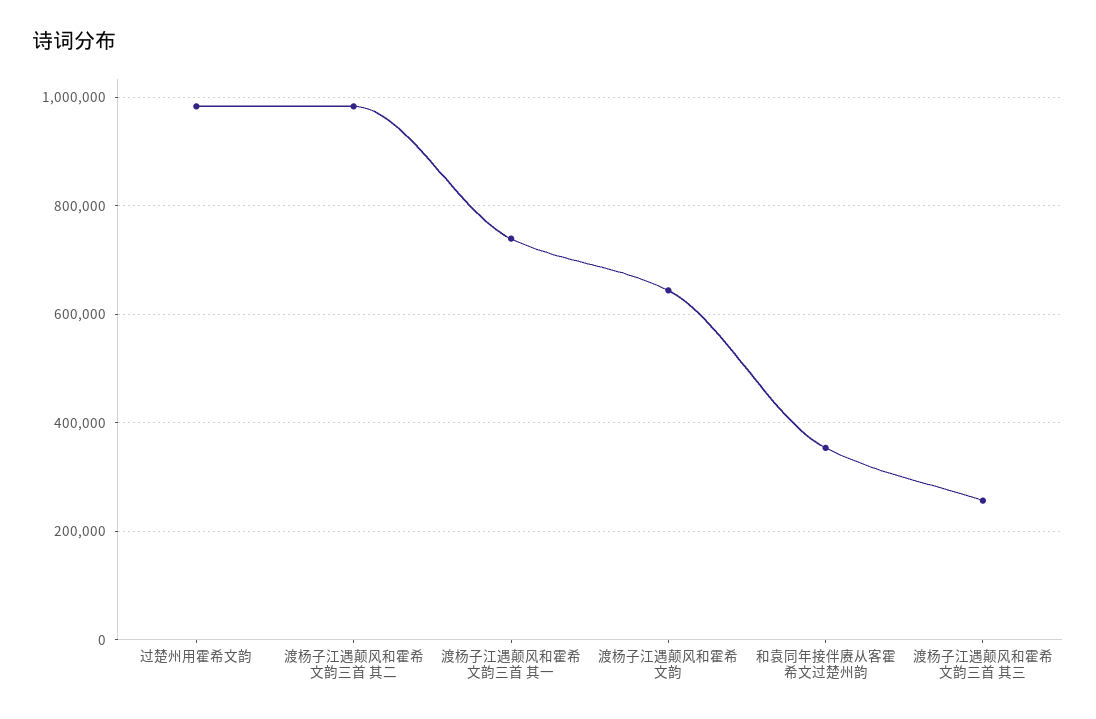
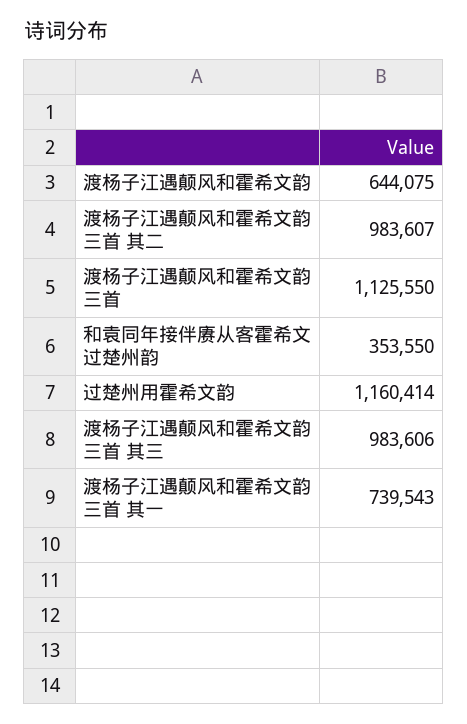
过楚州用霍希文韵: 980000 -> 1160414
渡杨子江遇颠风和霍希文韵三首 其三: 260000 -> 983606
渡杨子江遇颠风和霍希文韵三首: none -> 1125550

